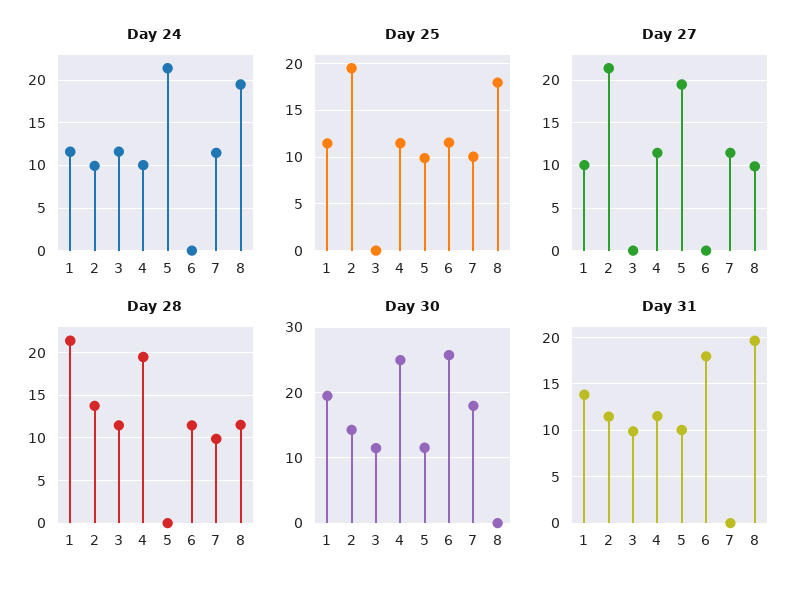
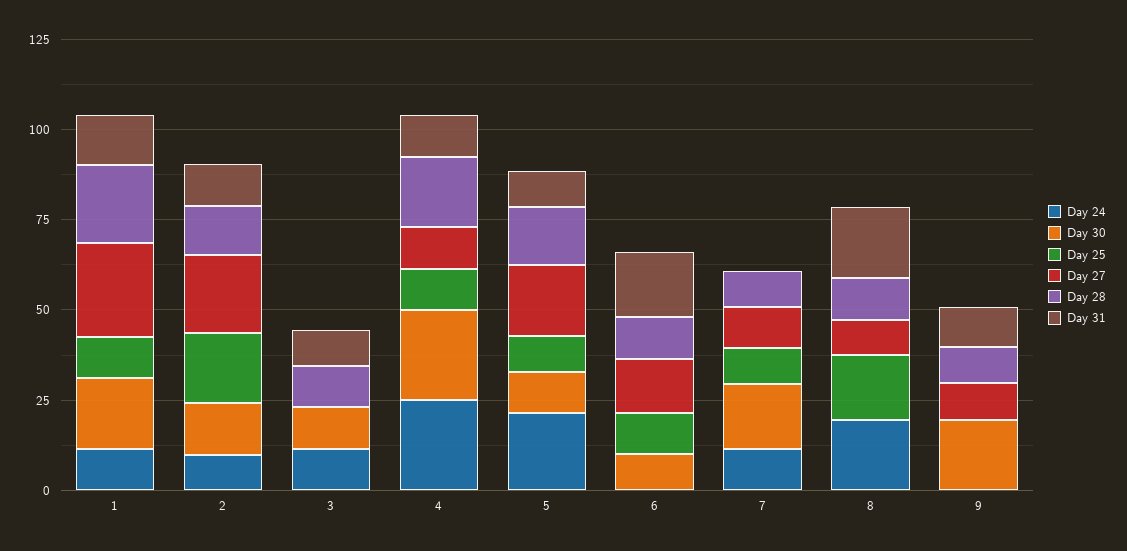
Day 24, 4: 10 -> 25
Day 27, 1: 10 -> 25
Day 27, 6: 0 -> 15
Day 28, 5: 0 -> 15
Day 30, 6: 26 -> 10
Day 24, 9: none -> 0
Day 30, 9: none -> 20
Day 25, 9: none -> 0
Day 27, 9: none -> 10
Day 28, 9: none -> 10
Day 31, 9: none -> 10

